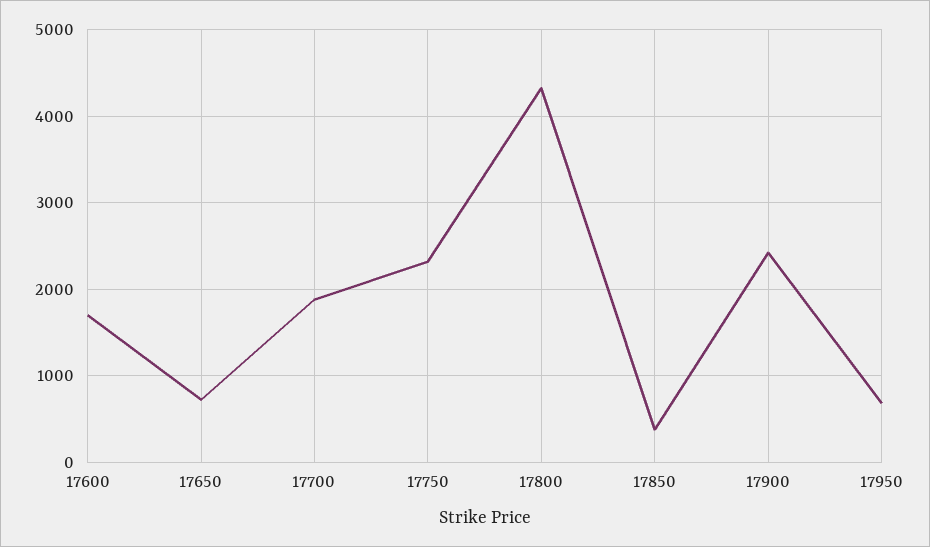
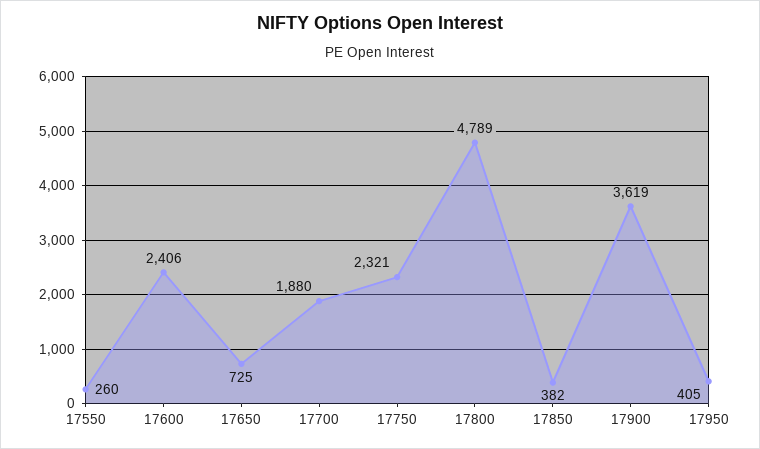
17600: 1700 -> 2406
17800: 4300 -> 4789
17900: 2400 -> 3619
17950: 700 -> 405
17550: none -> 260

